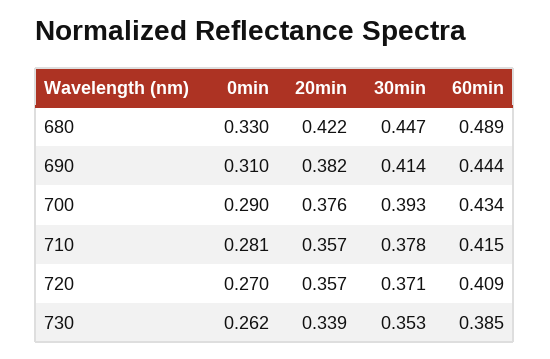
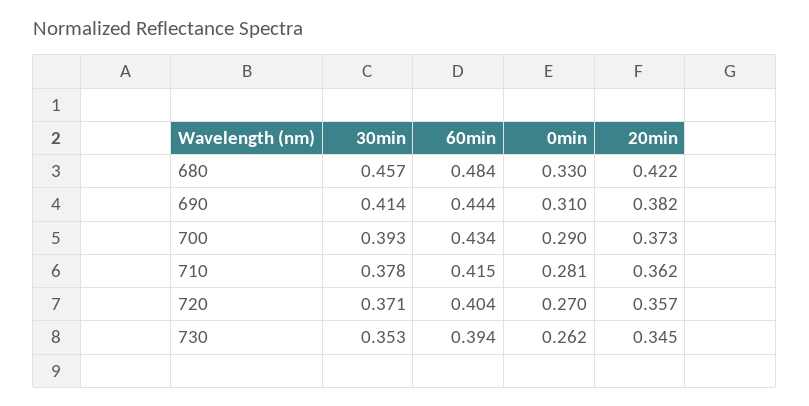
30min, 680: 0.447 -> 0.457
60min, 680: 0.489 -> 0.484
20min, 700: 0.376 -> 0.373
20min, 710: 0.357 -> 0.362
60min, 720: 0.409 -> 0.404
20min, 730: 0.339 -> 0.345
60min, 730: 0.385 -> 0.394

